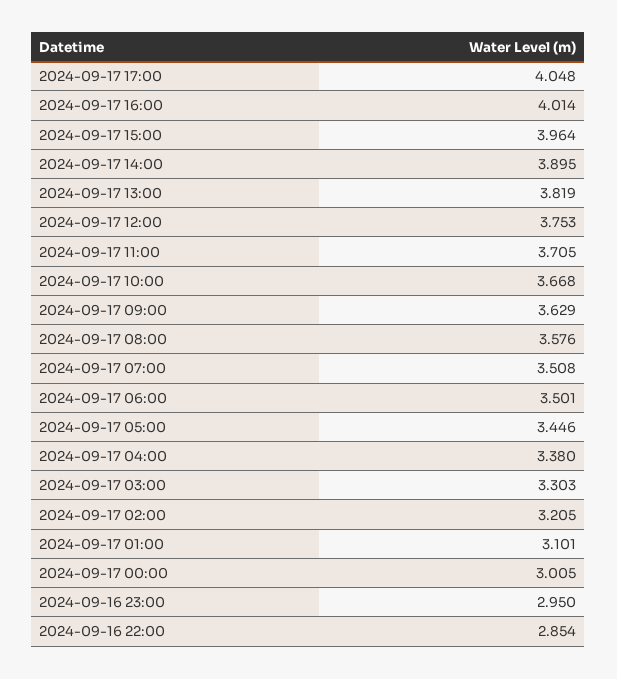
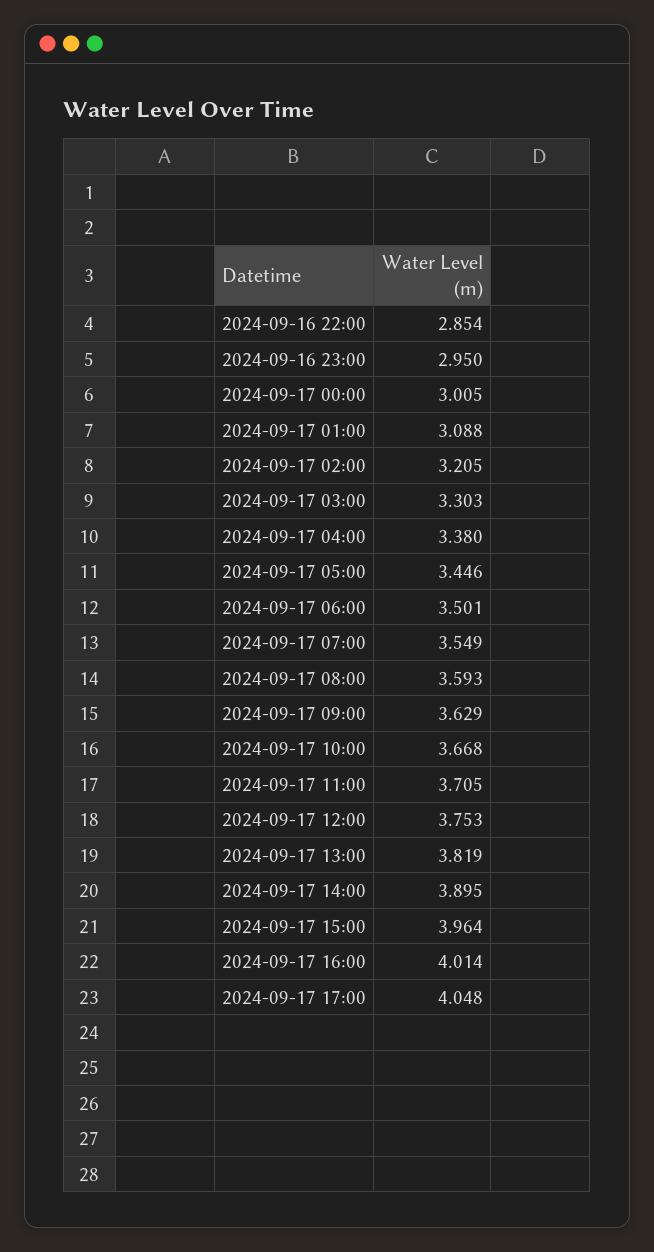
2024-09-17 08:00: 3.576 -> 3.593
2024-09-17 07:00: 3.508 -> 3.549
2024-09-17 01:00: 3.101 -> 3.088

